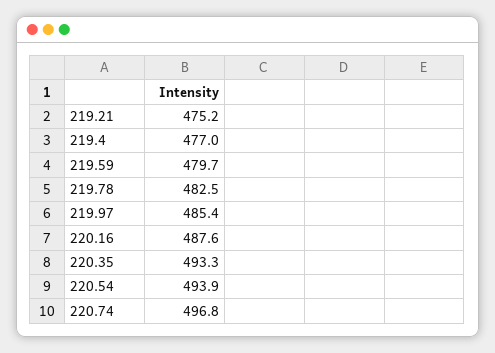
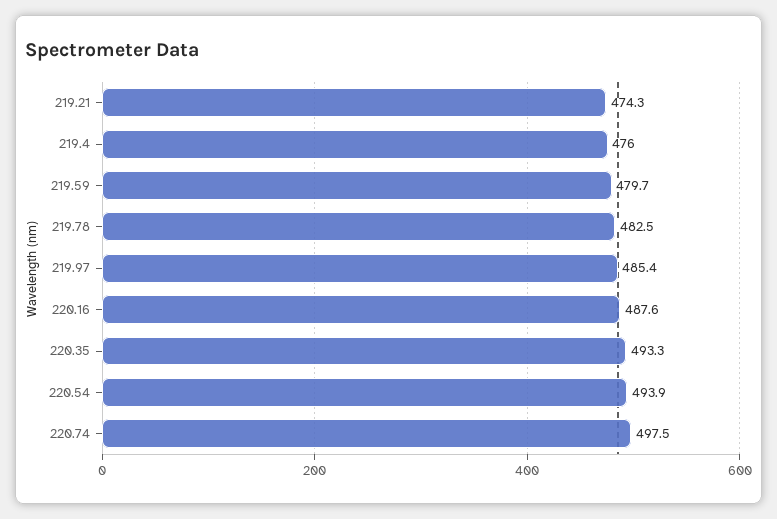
219.21: 475.2 -> 474.3
219.4: 477 -> 476
220.74: 496.8 -> 497.5

